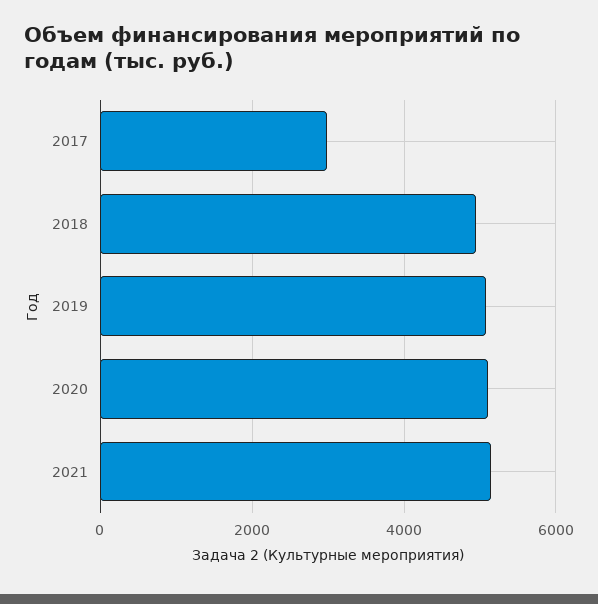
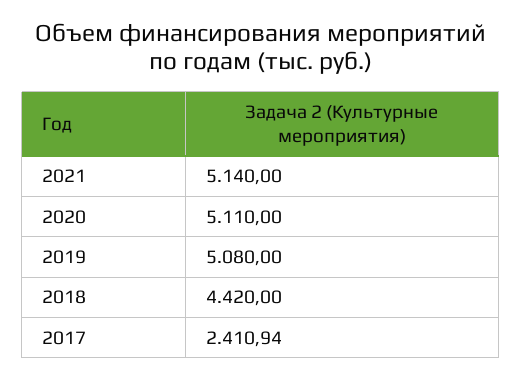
2017: 3000 -> 2410.94
2018: 5000 -> 4420

